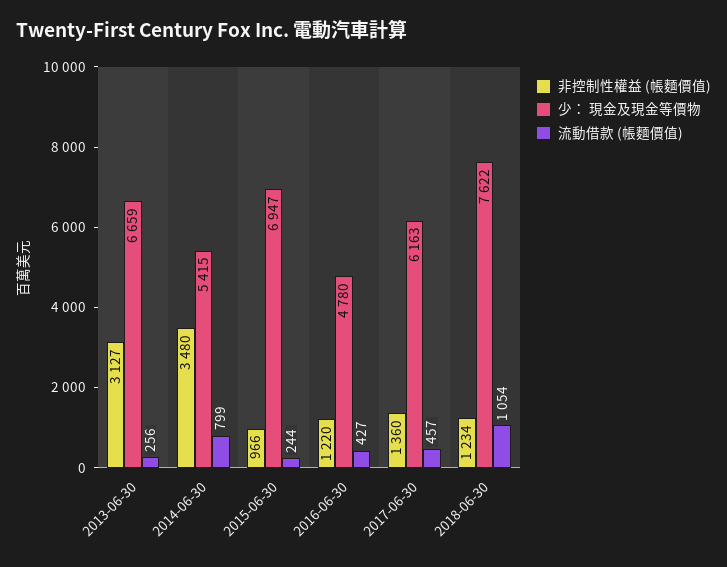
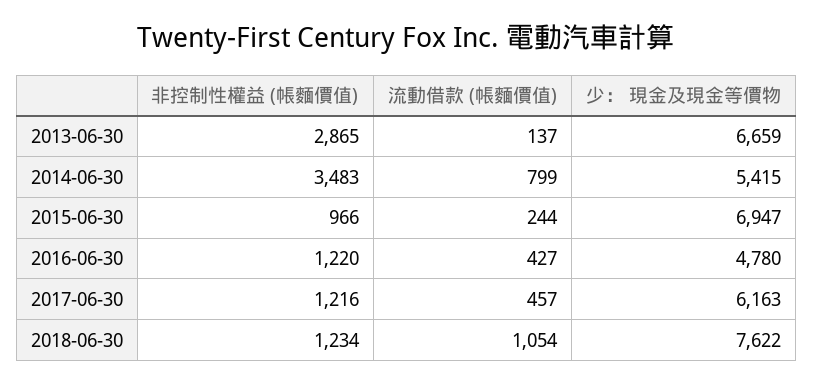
非控制性權益 (帳麵價值), 2013-06-30: 3127 -> 2865
流動借款 (帳麵價值), 2013-06-30: 256 -> 137
非控制性權益 (帳麵價值), 2014-06-30: 3480 -> 3483
非控制性權益 (帳麵價值), 2017-06-30: 1360 -> 1216

